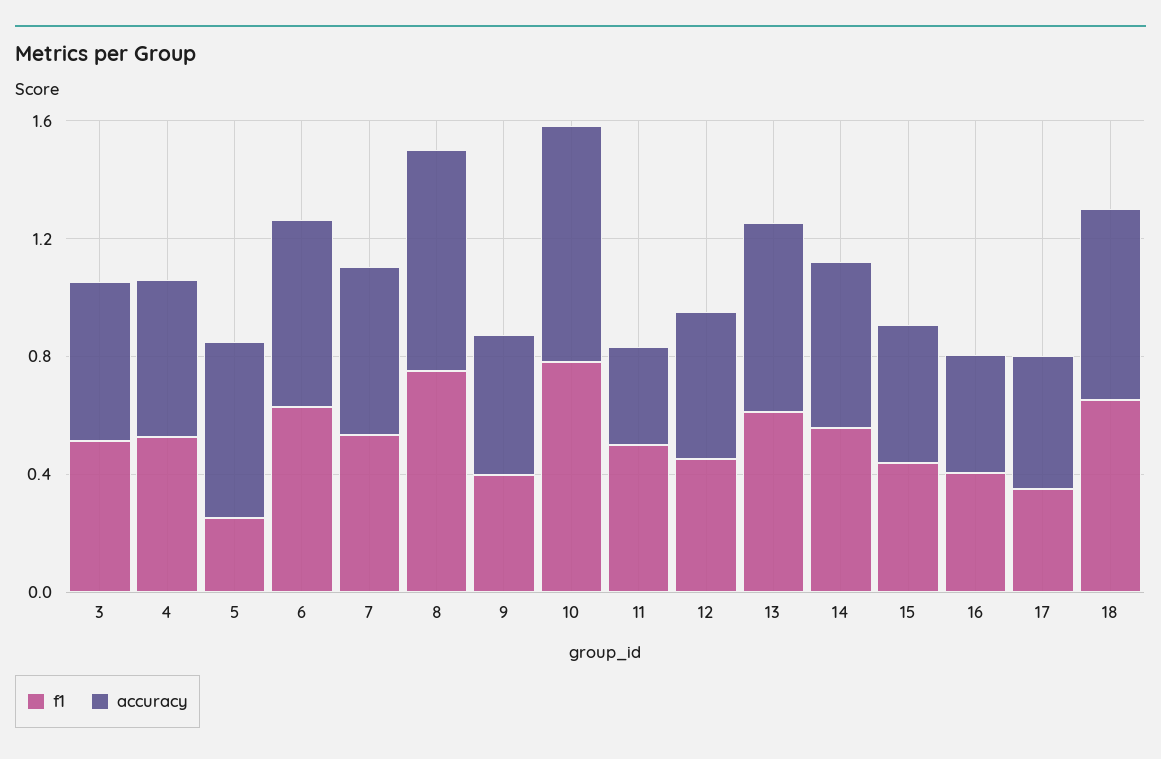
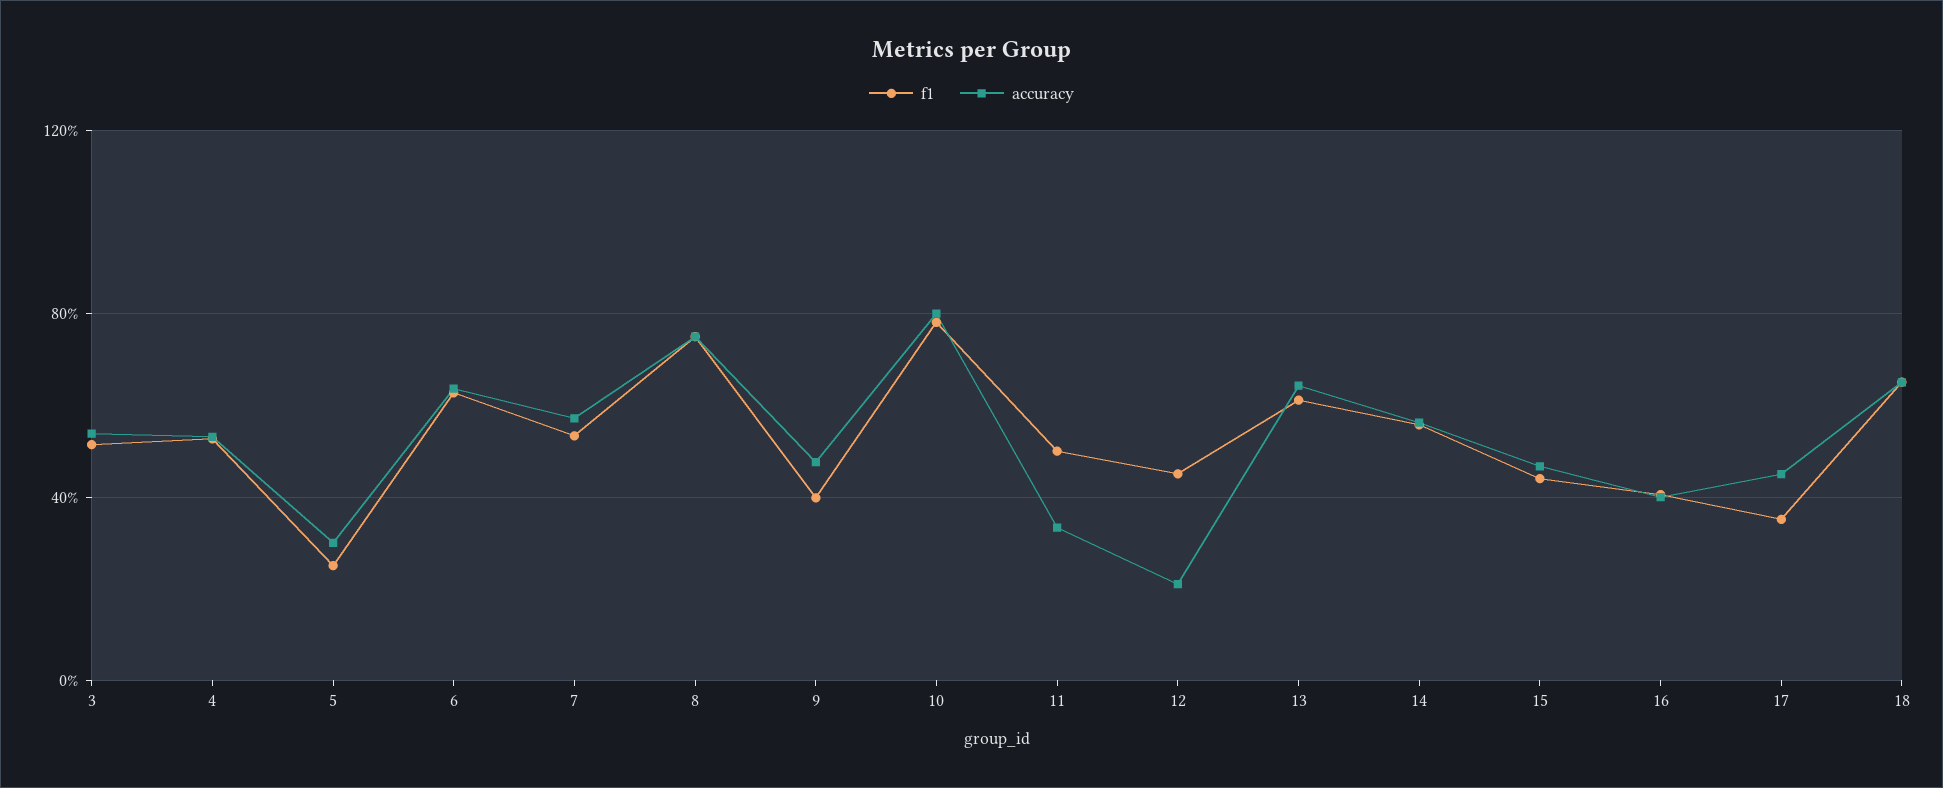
accuracy, 5: 0.6 -> 0.3
accuracy, 12: 0.5 -> 0.2

